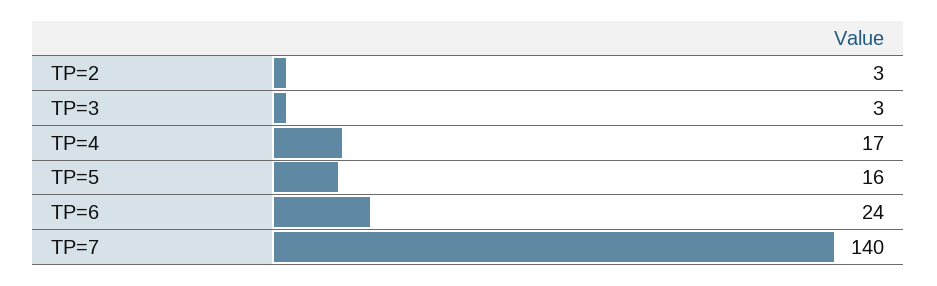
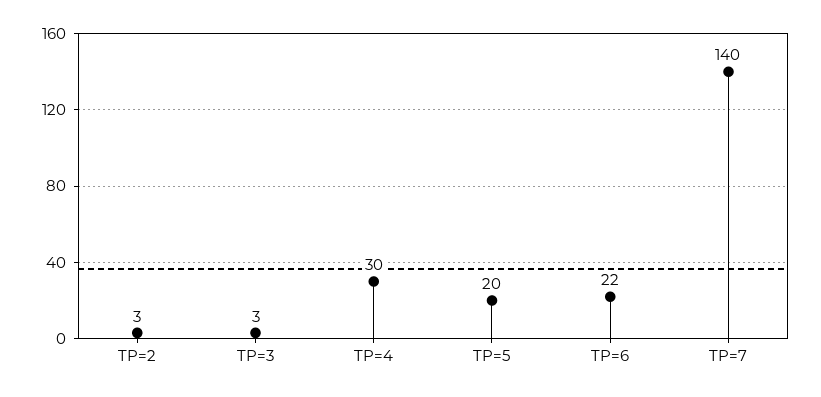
TP=4: 17 -> 30
TP=5: 16 -> 20
TP=6: 24 -> 22

